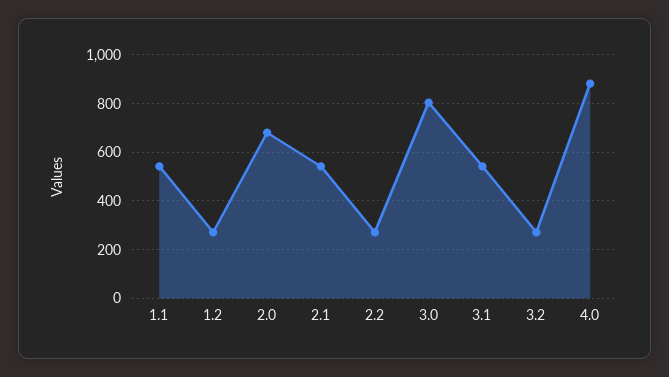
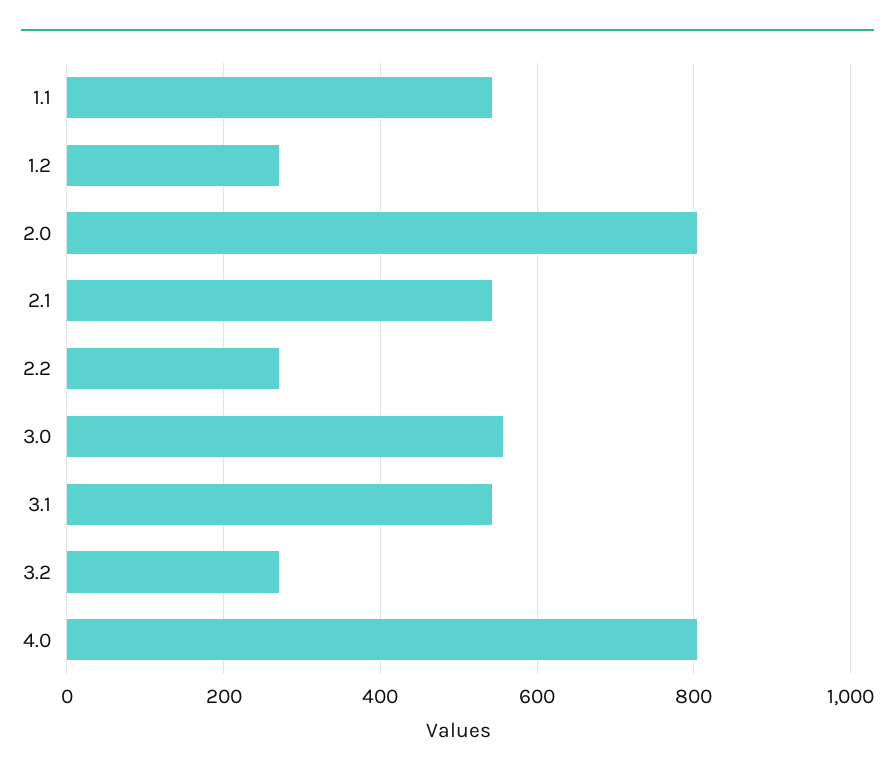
2.0: 675 -> 800
3.0: 800 -> 560
4.0: 875 -> 800

